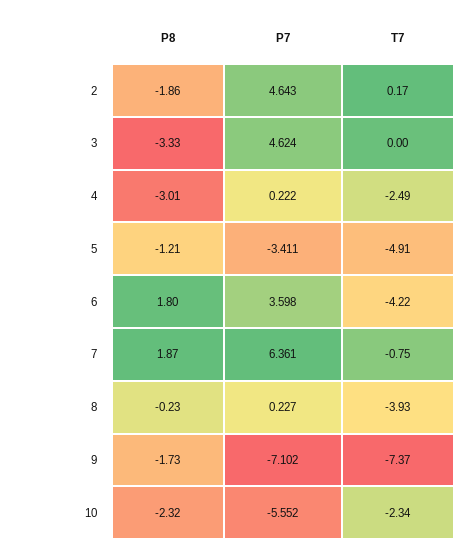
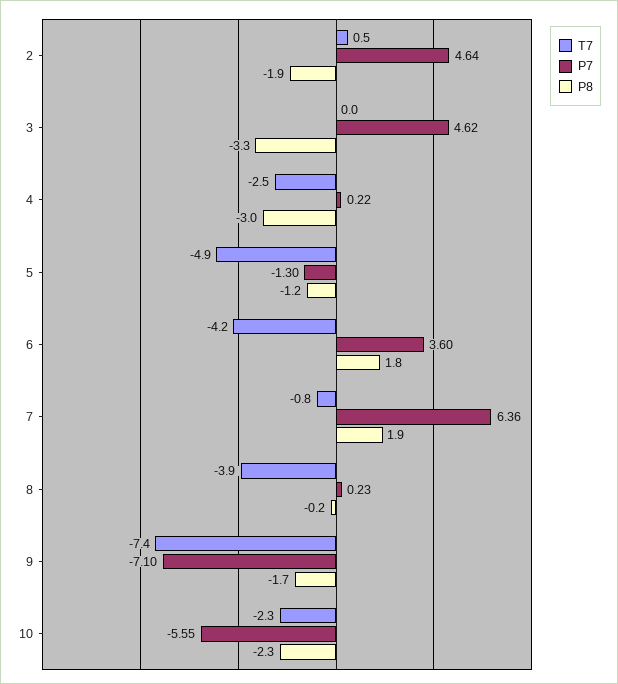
T7, 2: 0.17 -> 0.5
P7, 5: -3.411 -> -1.3

